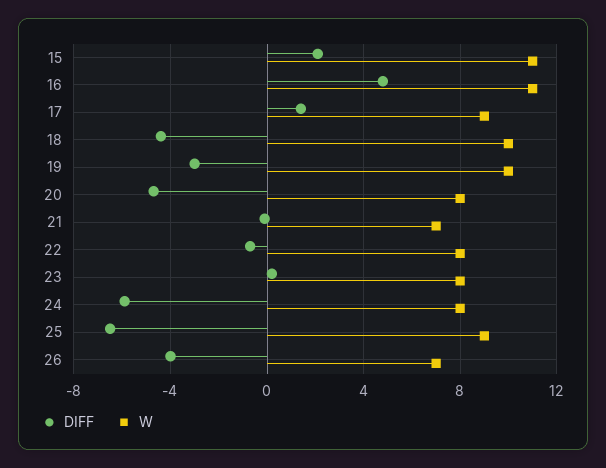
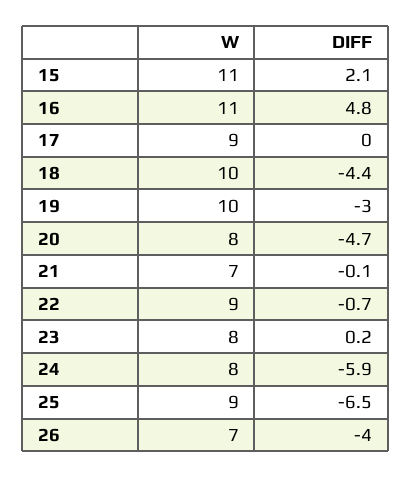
DIFF, 17: 1.5 -> 0
W, 22: 8 -> 9

